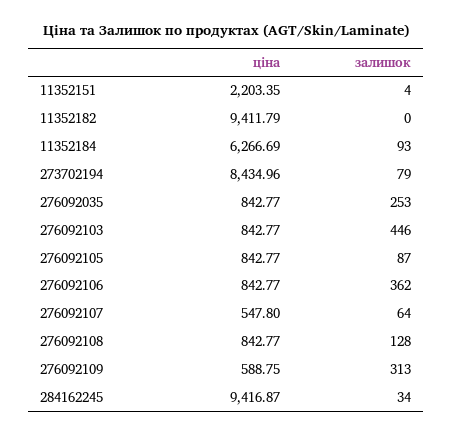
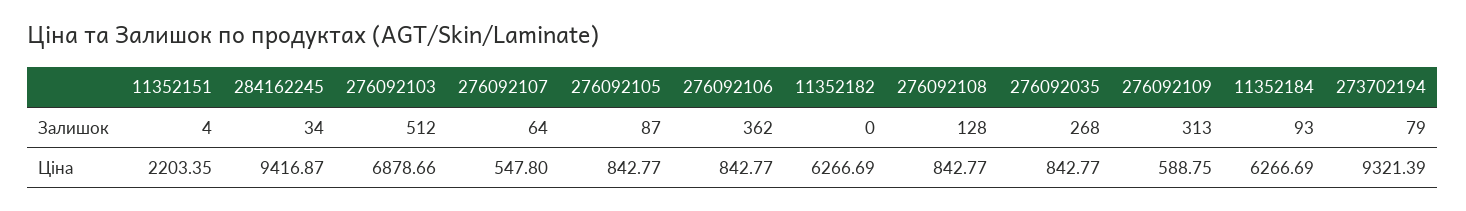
ціна, 11352182: 9411.79 -> 6266.69
ціна, 273702194: 8434.96 -> 9321.39
залишок, 276092035: 253 -> 268
ціна, 276092103: 842.77 -> 6878.66
залишок, 276092103: 446 -> 512

